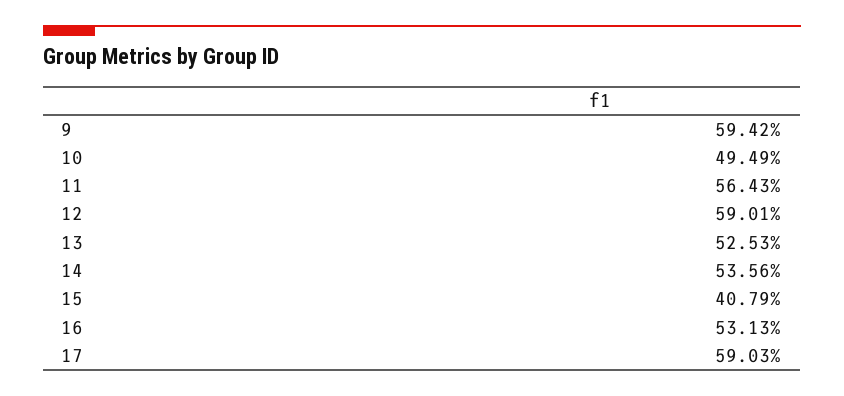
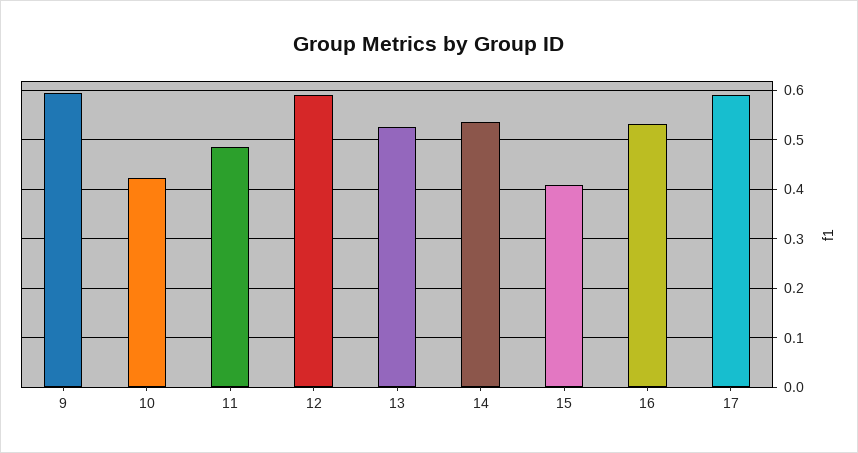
10: 0.4949 -> 0.42
11: 0.5643 -> 0.48

